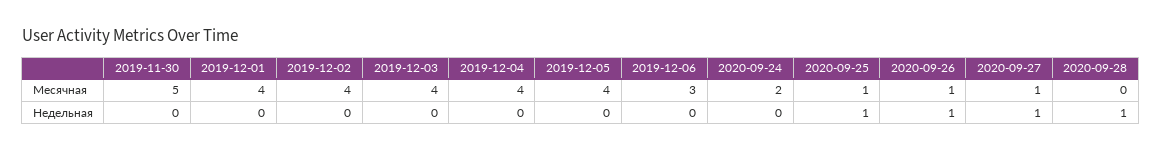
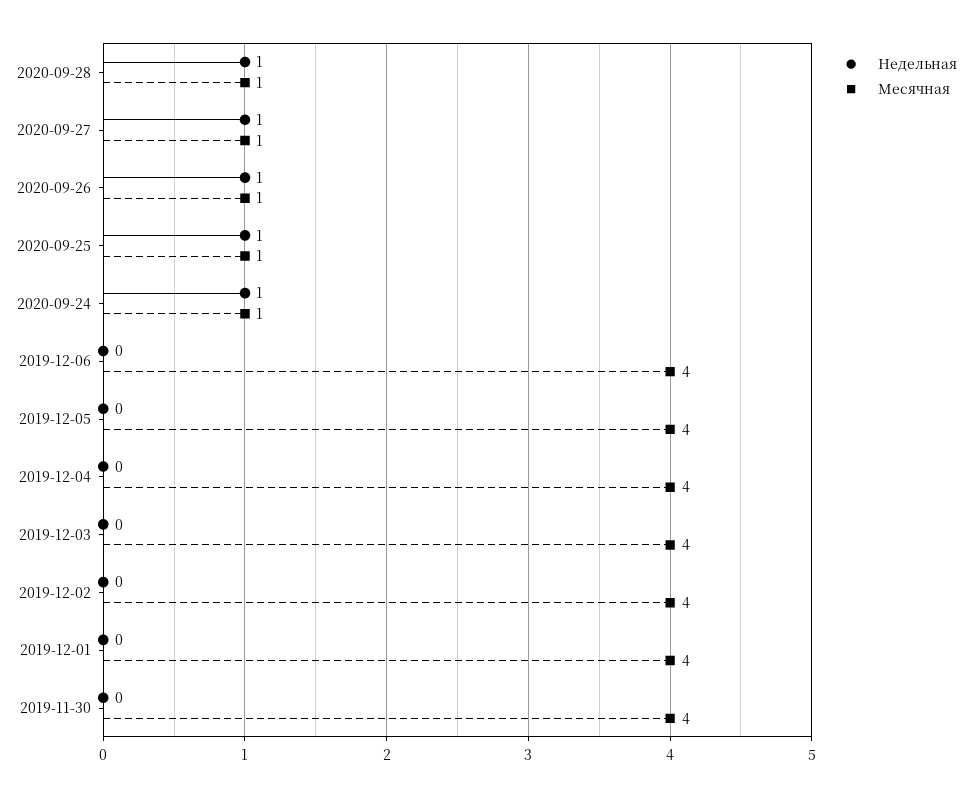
Месячная, 2019-11-30: 5 -> 4
Месячная, 2019-12-06: 3 -> 4
Месячная, 2020-09-24: 2 -> 1
Месячная, 2020-09-28: 0 -> 1
Недельная, 2020-09-24: 0 -> 1

